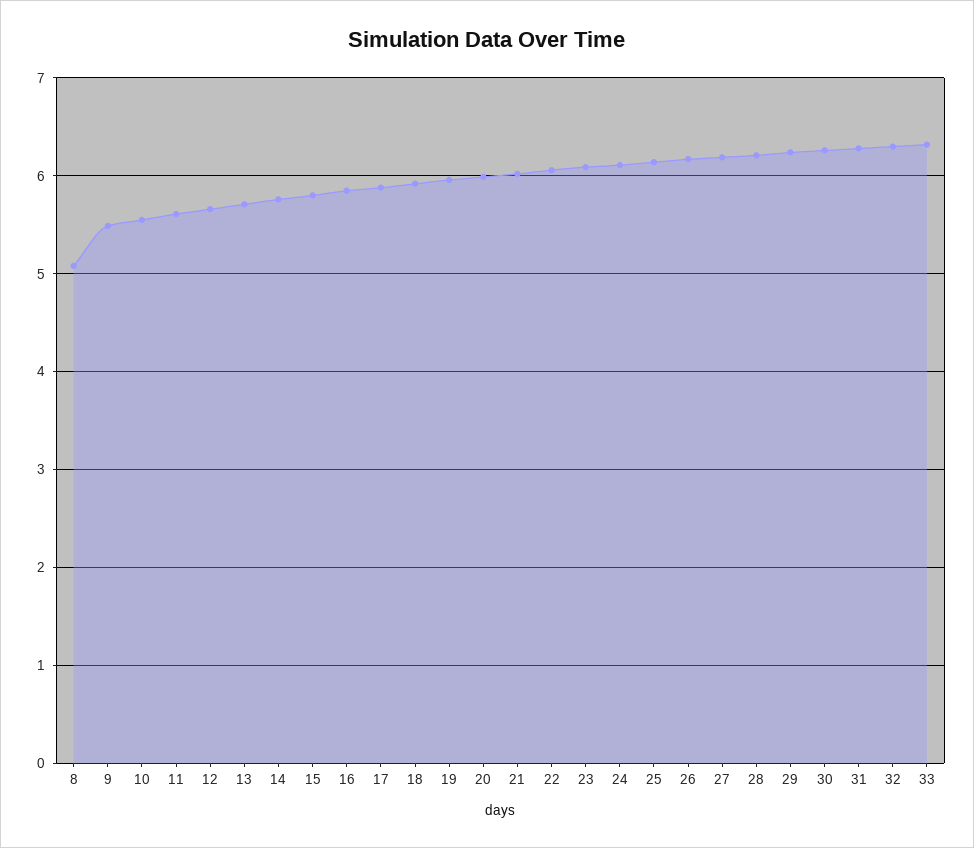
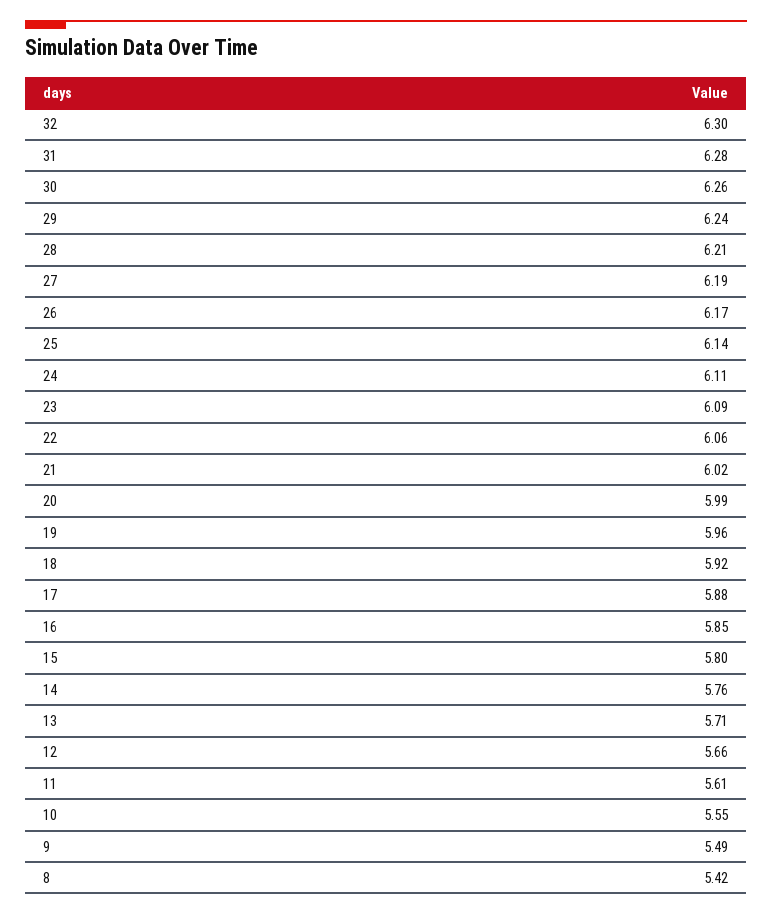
8: 5.1 -> 5.42
33: 6.3 -> none

